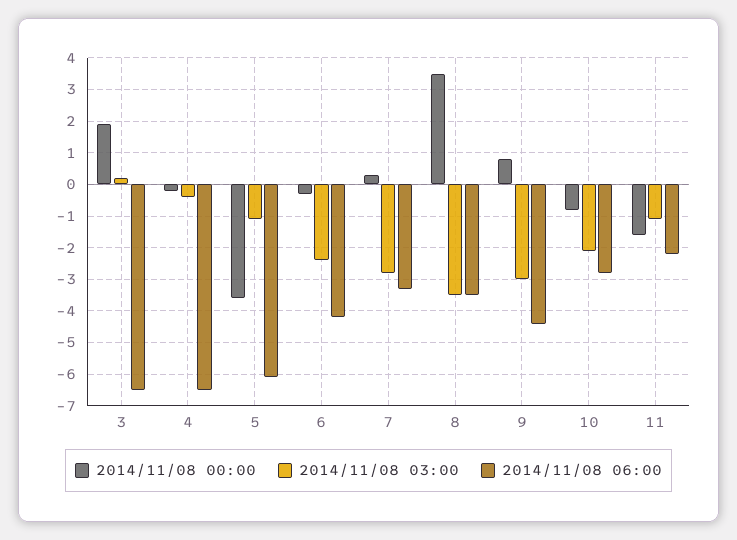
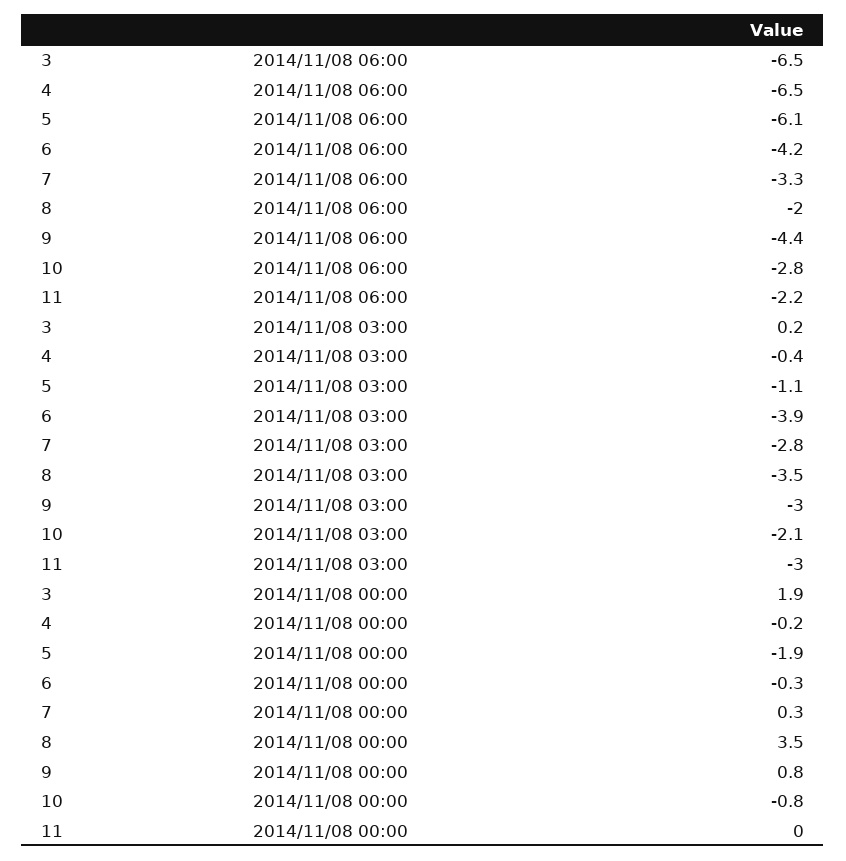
2014/11/08 00:00, 5: -3.5 -> -1.9
2014/11/08 03:00, 6: -2.5 -> -3.9
2014/11/08 06:00, 8: -3.5 -> -2
2014/11/08 00:00, 11: -1.5 -> 0
2014/11/08 03:00, 11: -1 -> -3

